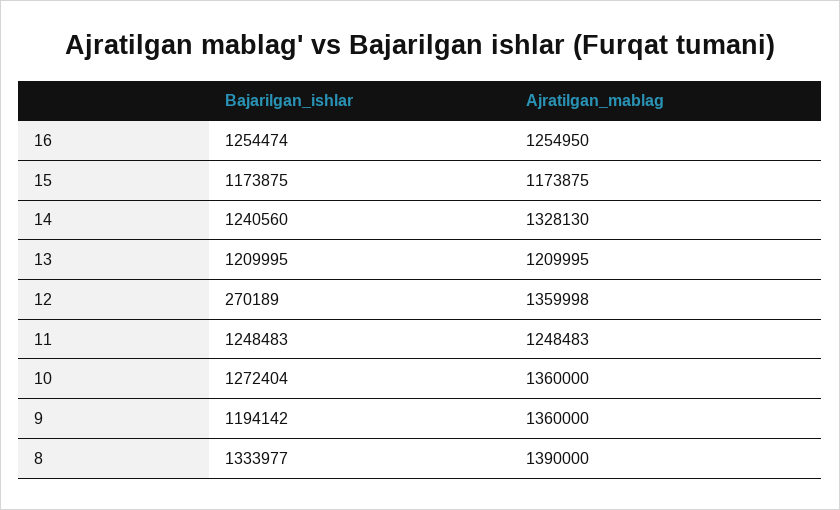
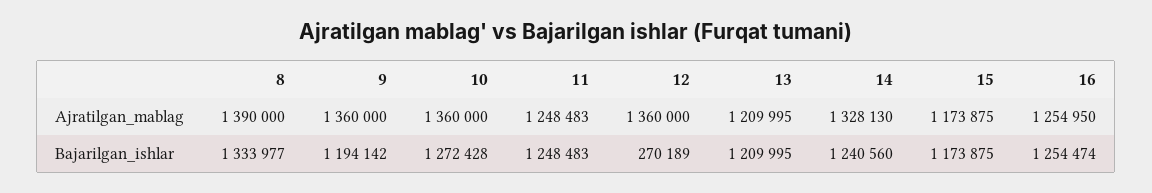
Ajratilgan_mablag, 12: 1359998 -> 1360000
Bajarilgan_ishlar, 10: 1272404 -> 1272428

